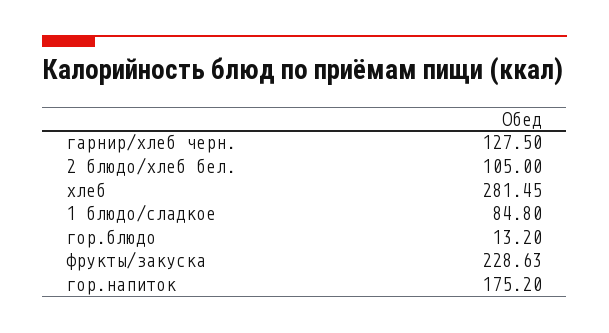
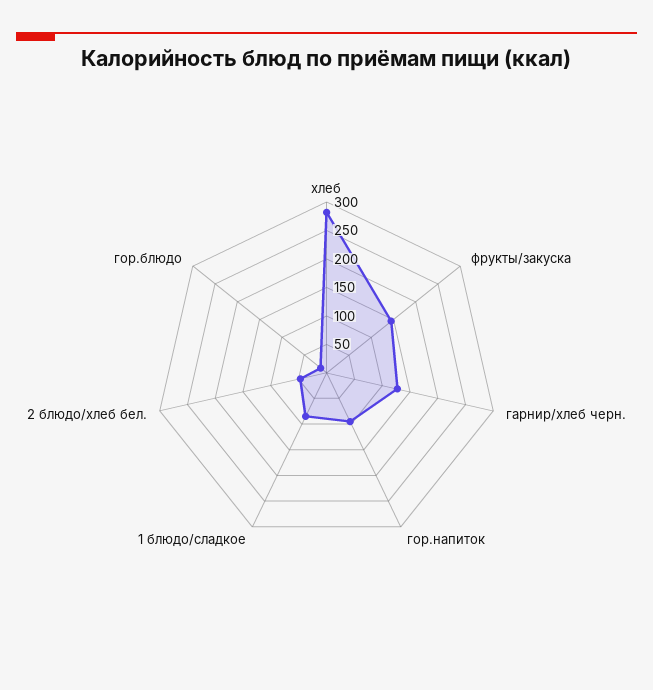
2 блюдо/хлеб бел.: 105 -> 50
фрукты/закуска: 228.63 -> 150
гор.напиток: 175.2 -> 100

